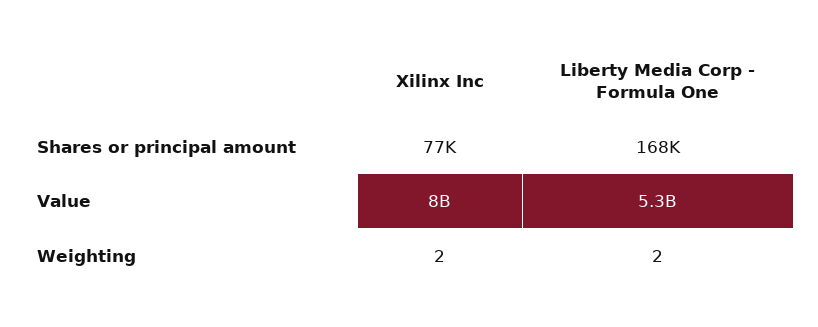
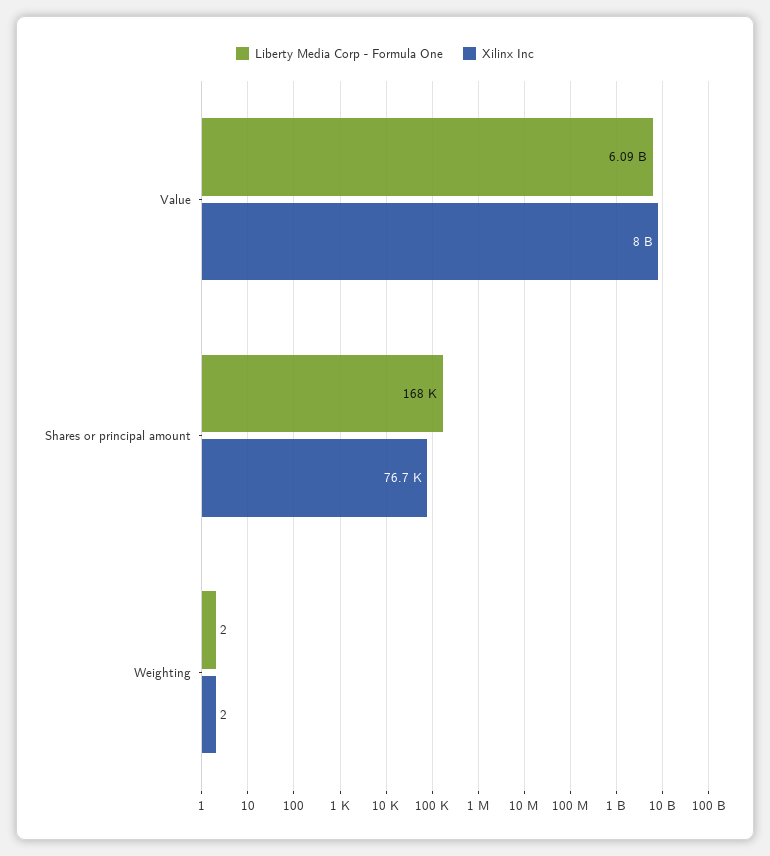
Liberty Media Corp - Formula One, Value: 5300000000 -> 6090000000

